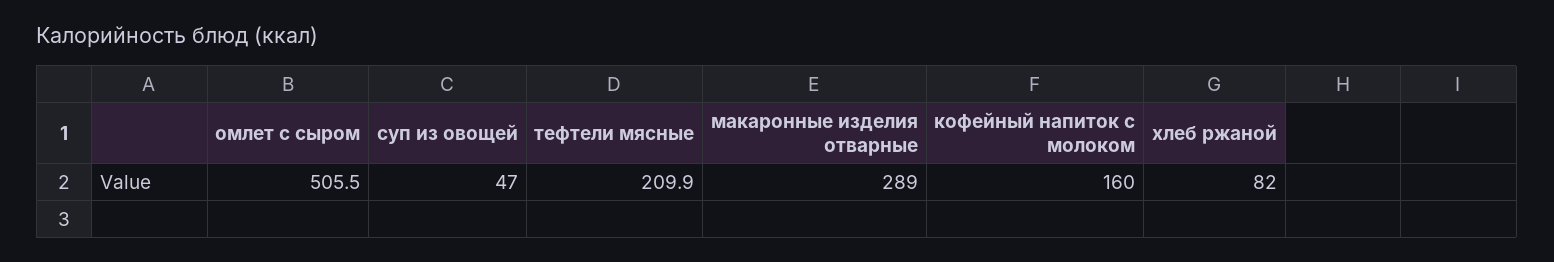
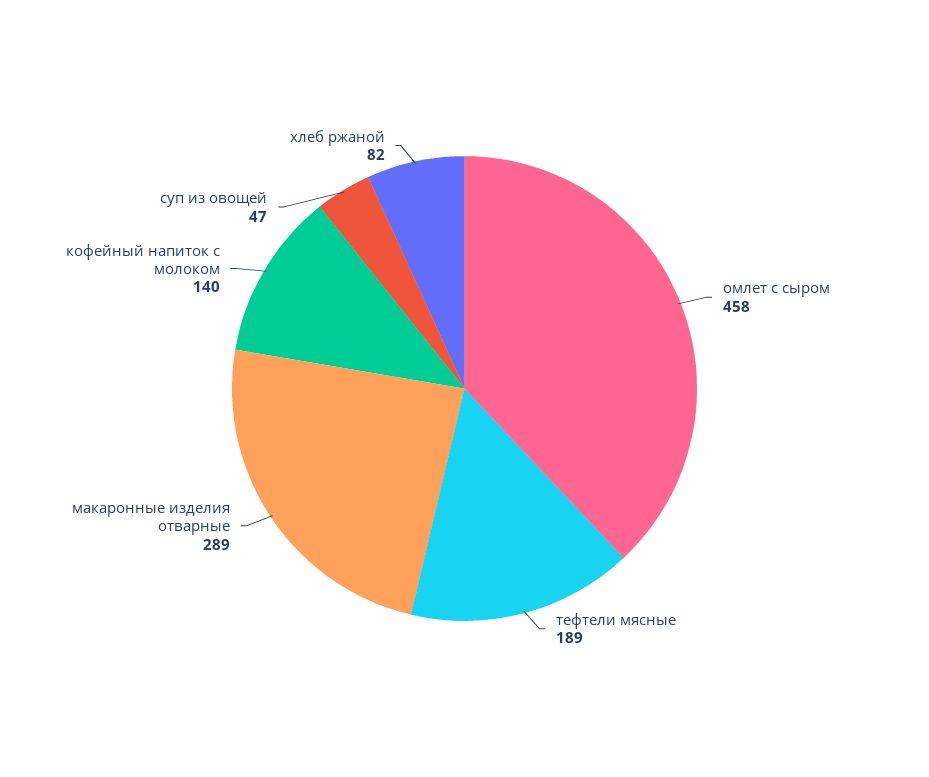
омлет с сыром: 505.5 -> 458
тефтели мясные: 209.9 -> 189
кофейный напиток с молоком: 160 -> 140

